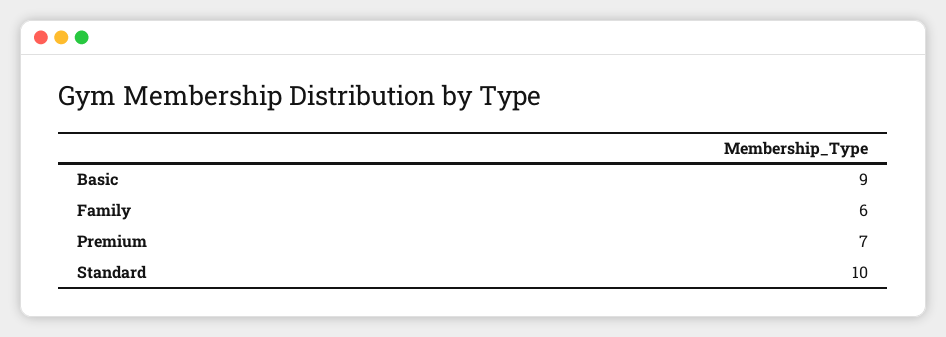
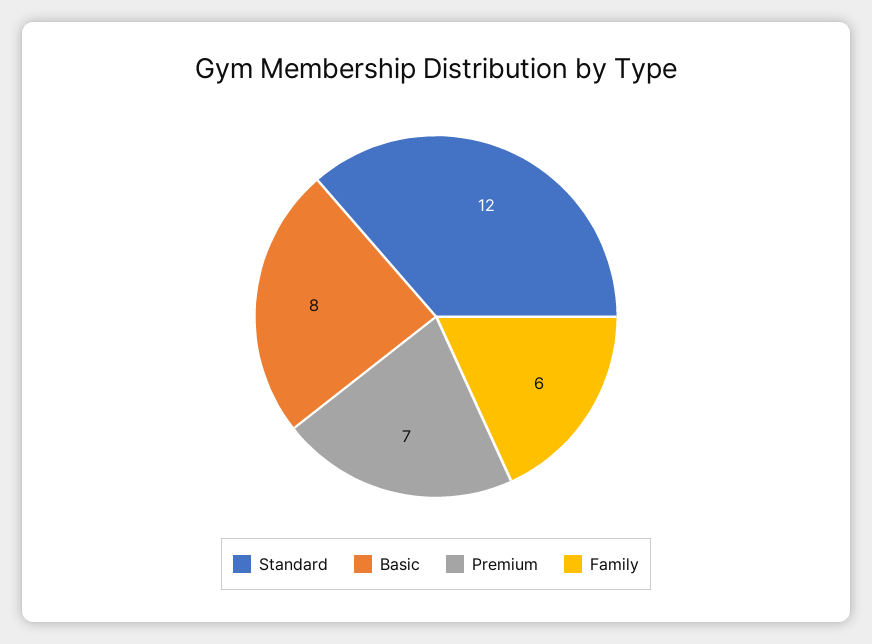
Basic: 9 -> 8
Standard: 10 -> 12

